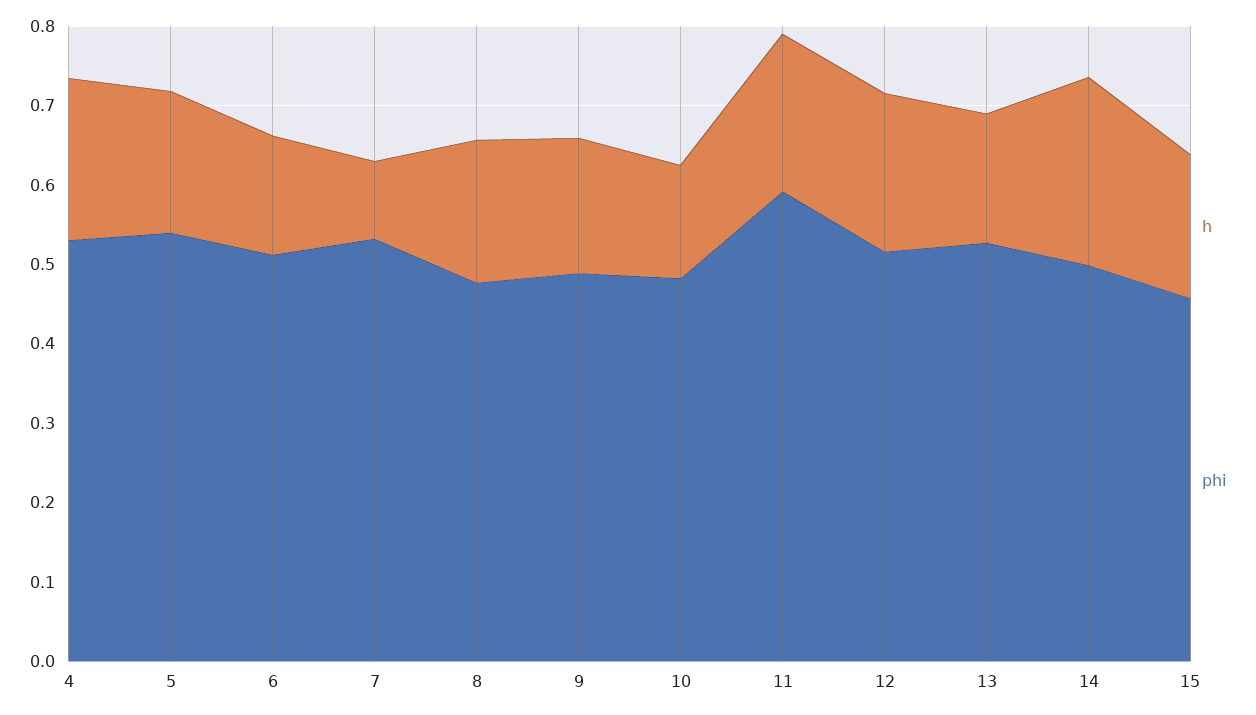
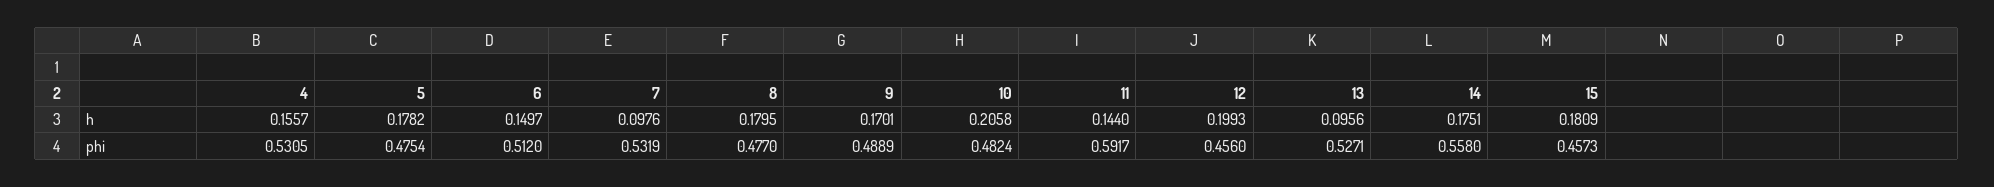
h, 4: 0.2 -> 0.1557
phi, 5: 0.54 -> 0.4754
h, 10: 0.14 -> 0.2058
h, 11: 0.2 -> 0.144
phi, 12: 0.52 -> 0.456
h, 13: 0.16 -> 0.0956
h, 14: 0.24 -> 0.1751
phi, 14: 0.5 -> 0.558

